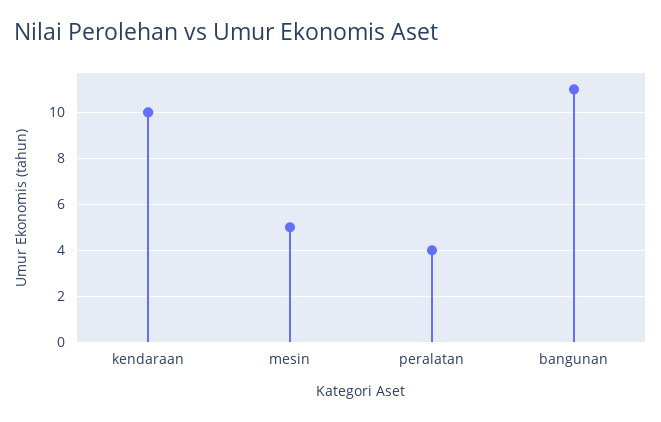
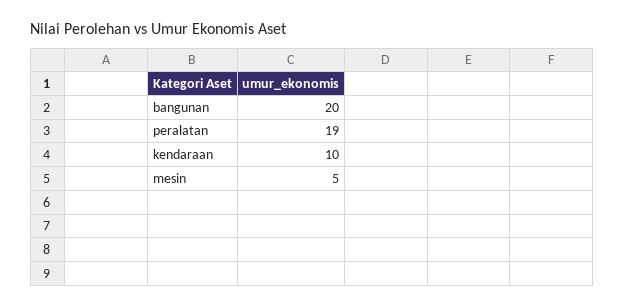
peralatan: 4 -> 19
bangunan: 11 -> 20

